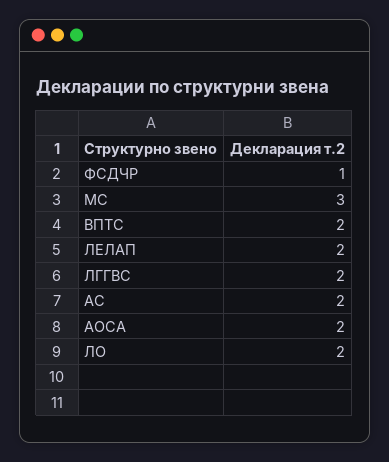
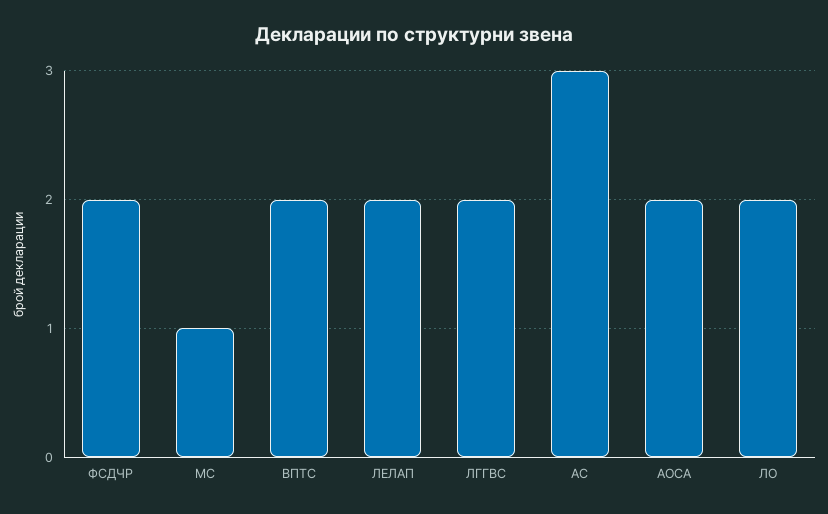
ФСДЧР: 1 -> 2
МС: 3 -> 1
АС: 2 -> 3

